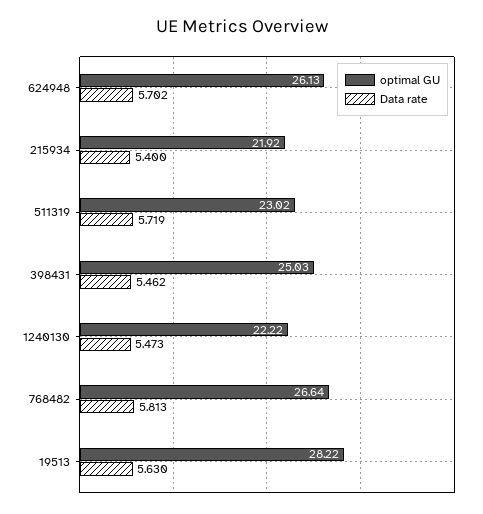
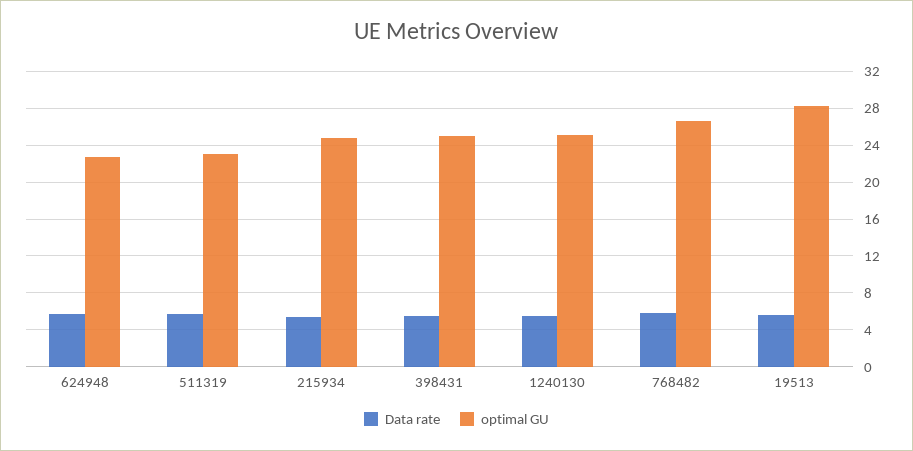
optimal GU, 624948: 26.13 -> 23
optimal GU, 215934: 21.92 -> 25
optimal GU, 1240130: 22.22 -> 25

